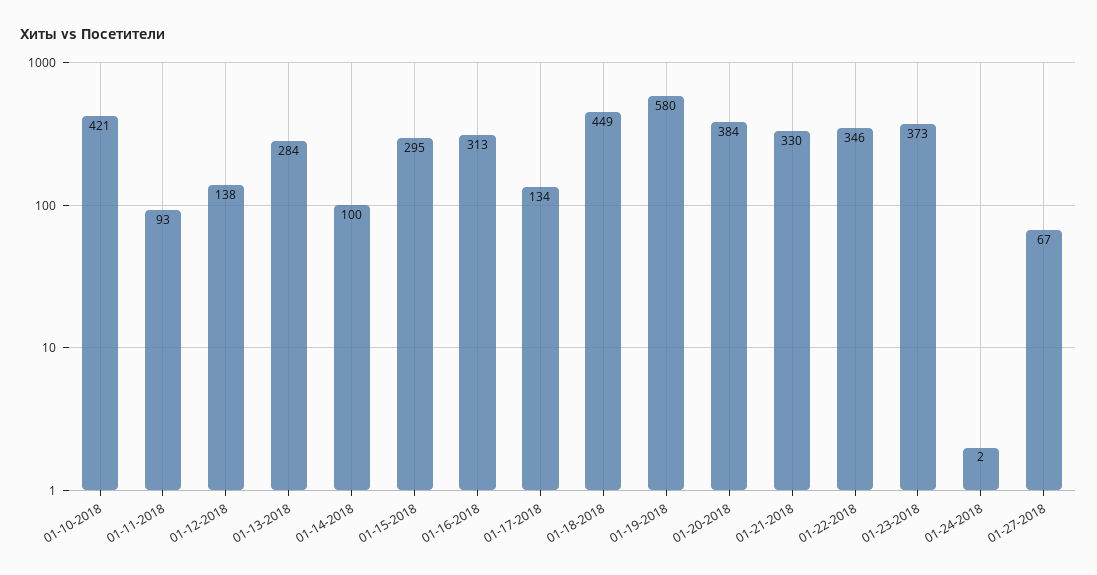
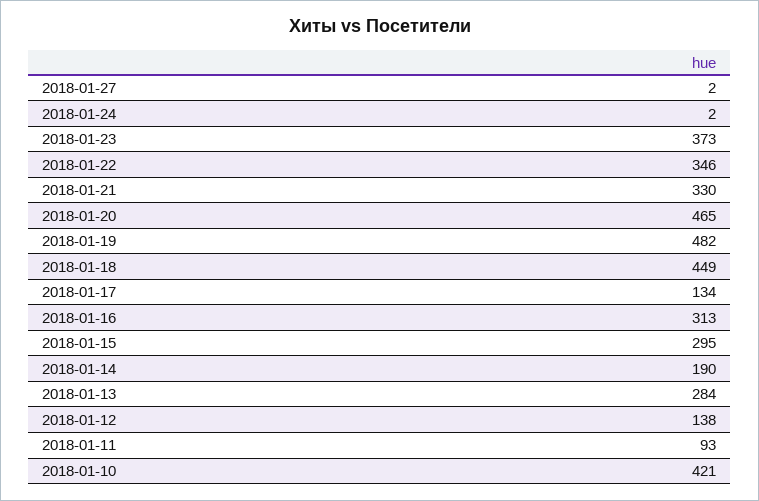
01-14-2018: 100 -> 190
01-19-2018: 580 -> 482
01-20-2018: 384 -> 465
01-27-2018: 67 -> 2

